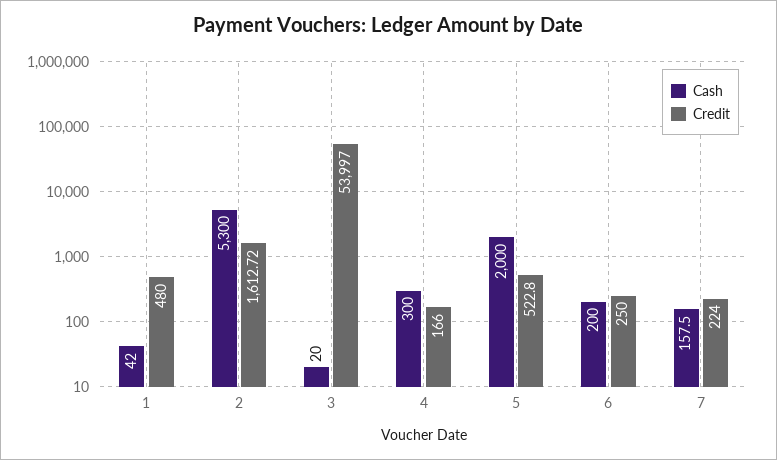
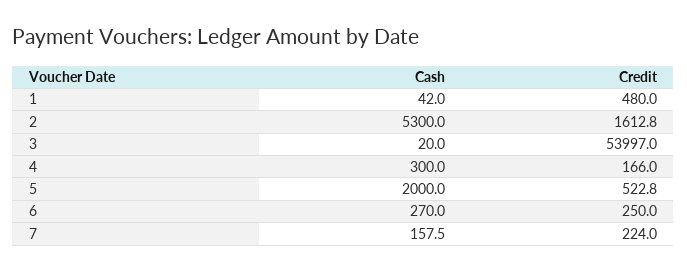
Credit, 2: 1612.72 -> 1612.8
Cash, 6: 200 -> 270

